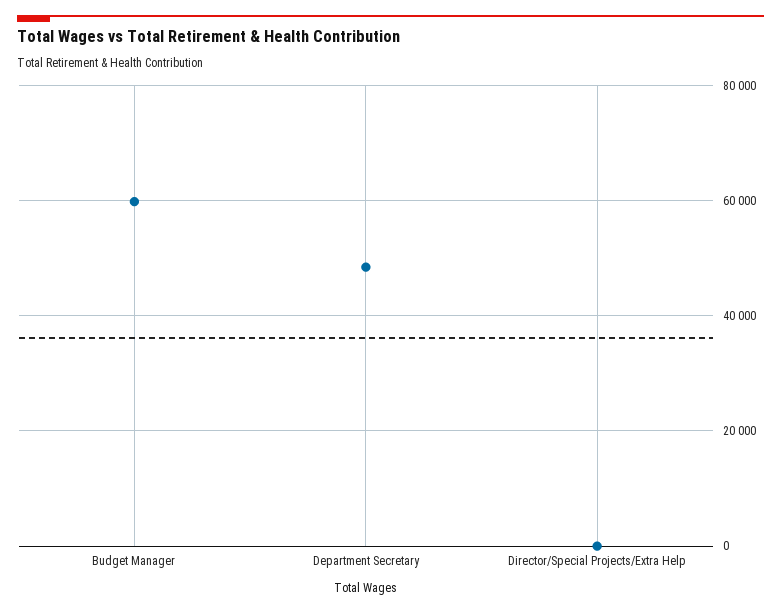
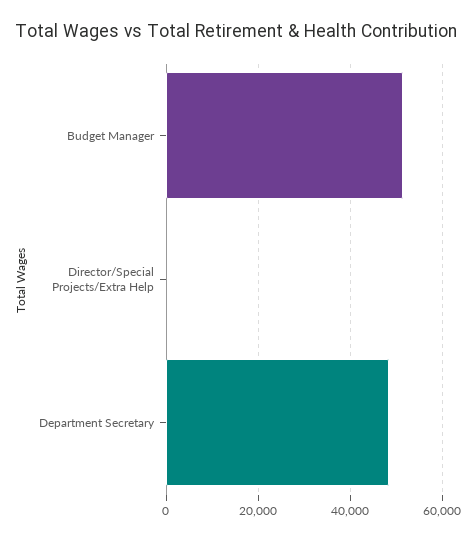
Budget Manager: 60000 -> 52000

